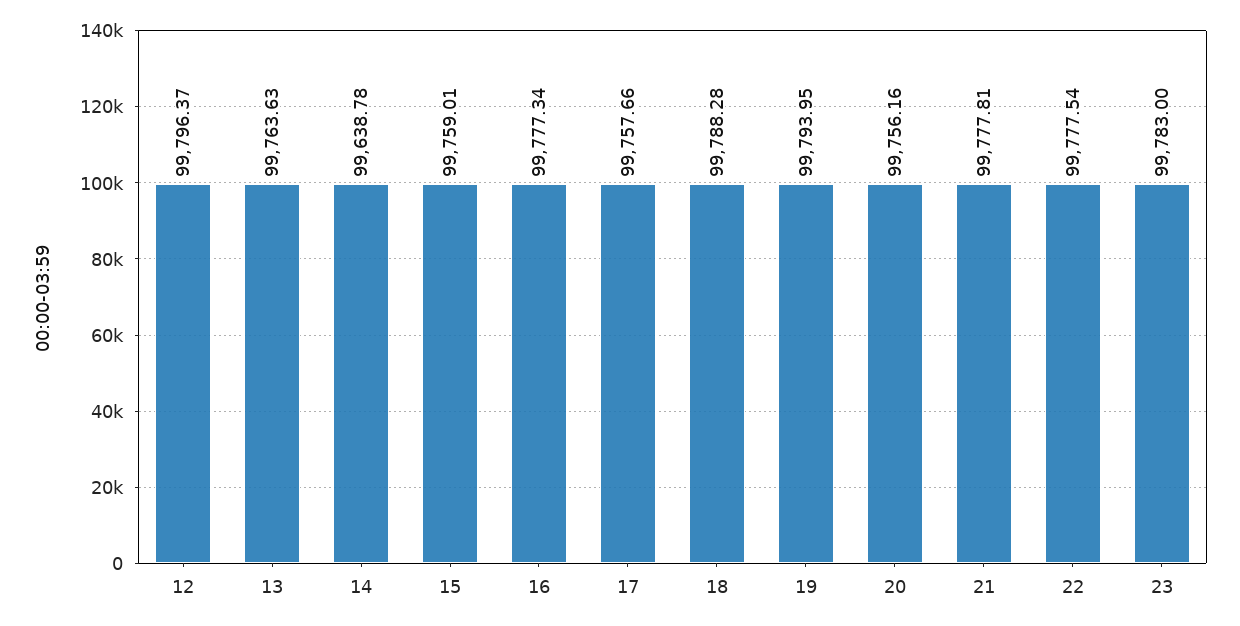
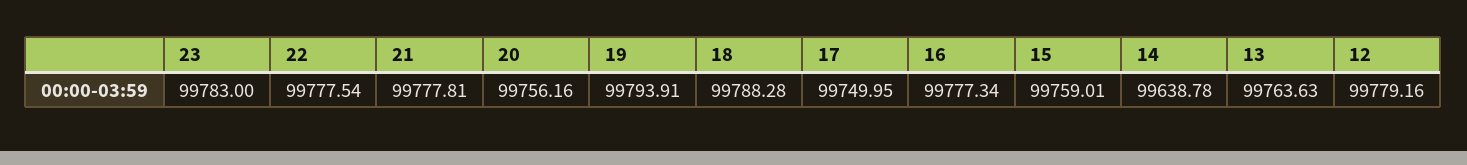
12: 99796.37 -> 99779.16
17: 99757.66 -> 99749.95
19: 99793.95 -> 99793.91

